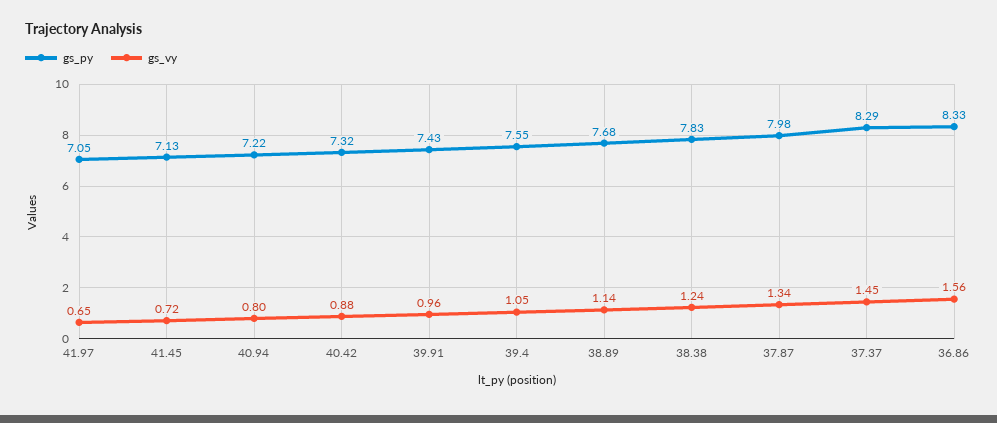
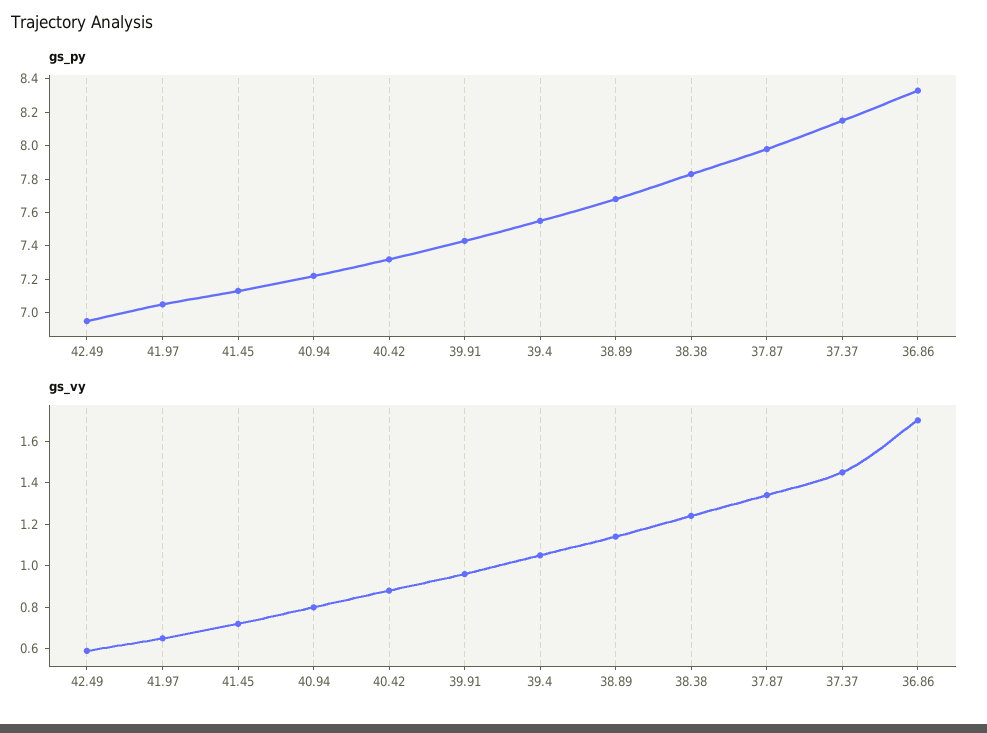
gs_py, 37.37: 8.29 -> 8.15
gs_vy, 36.86: 1.56 -> 1.7
gs_py, 42.49: none -> 6.95
gs_vy, 42.49: none -> 0.6

